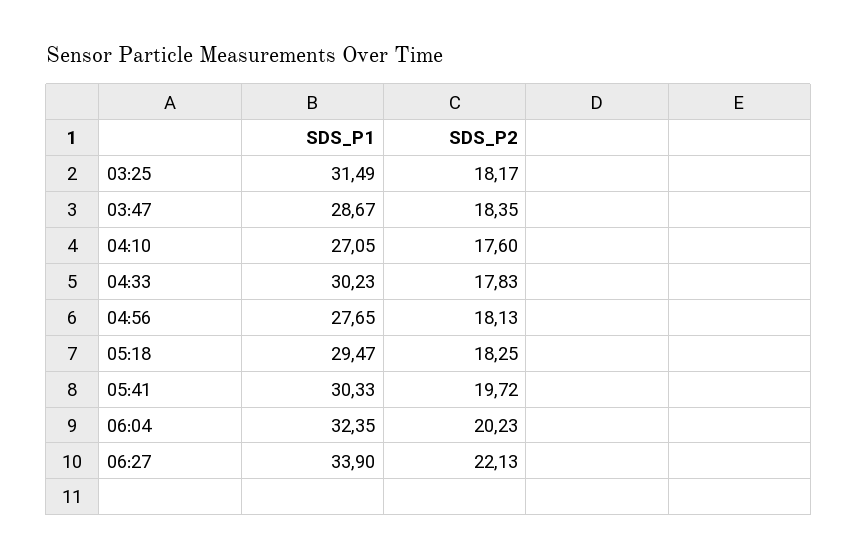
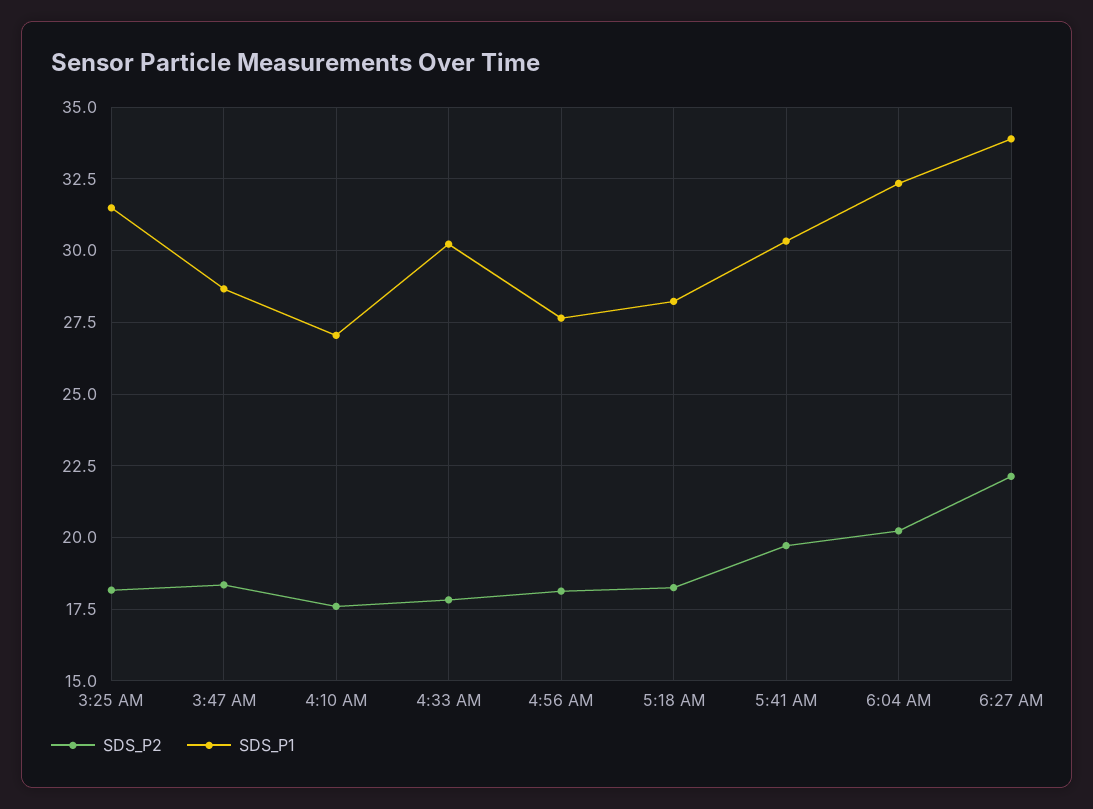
SDS_P1, 05:18: 29.47 -> 28.25

